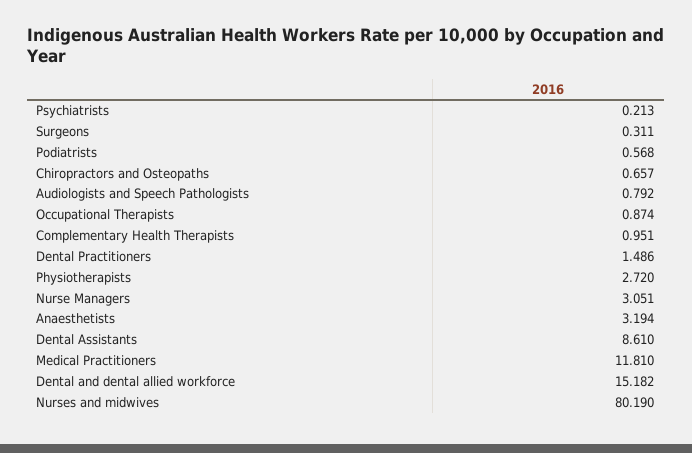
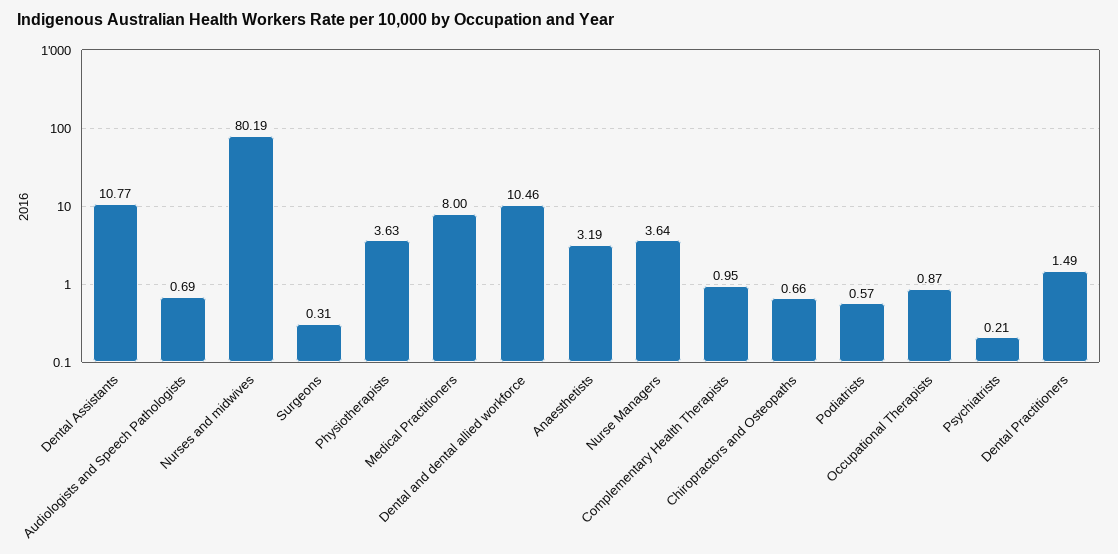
Audiologists and Speech Pathologists: 0.792 -> 0.69
Physiotherapists: 2.72 -> 3.63
Nurse Managers: 3.051 -> 3.64
Dental Assistants: 8.61 -> 10.77
Medical Practitioners: 11.81 -> 8
Dental and dental allied workforce: 15.182 -> 10.46

